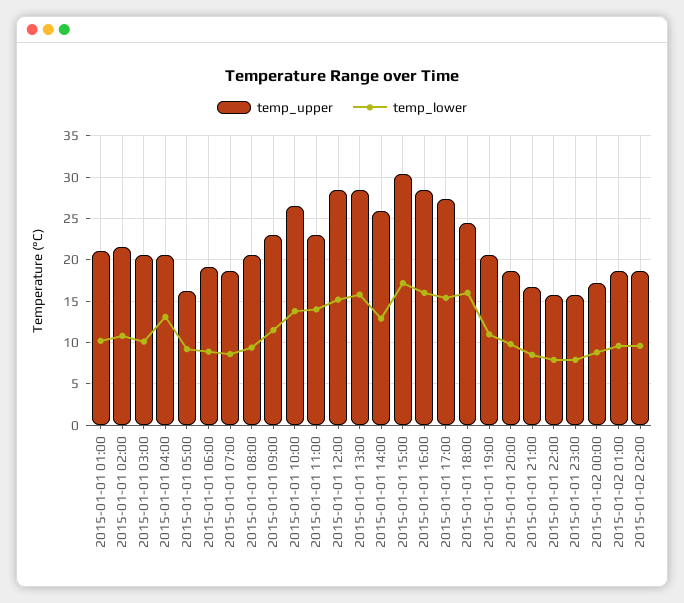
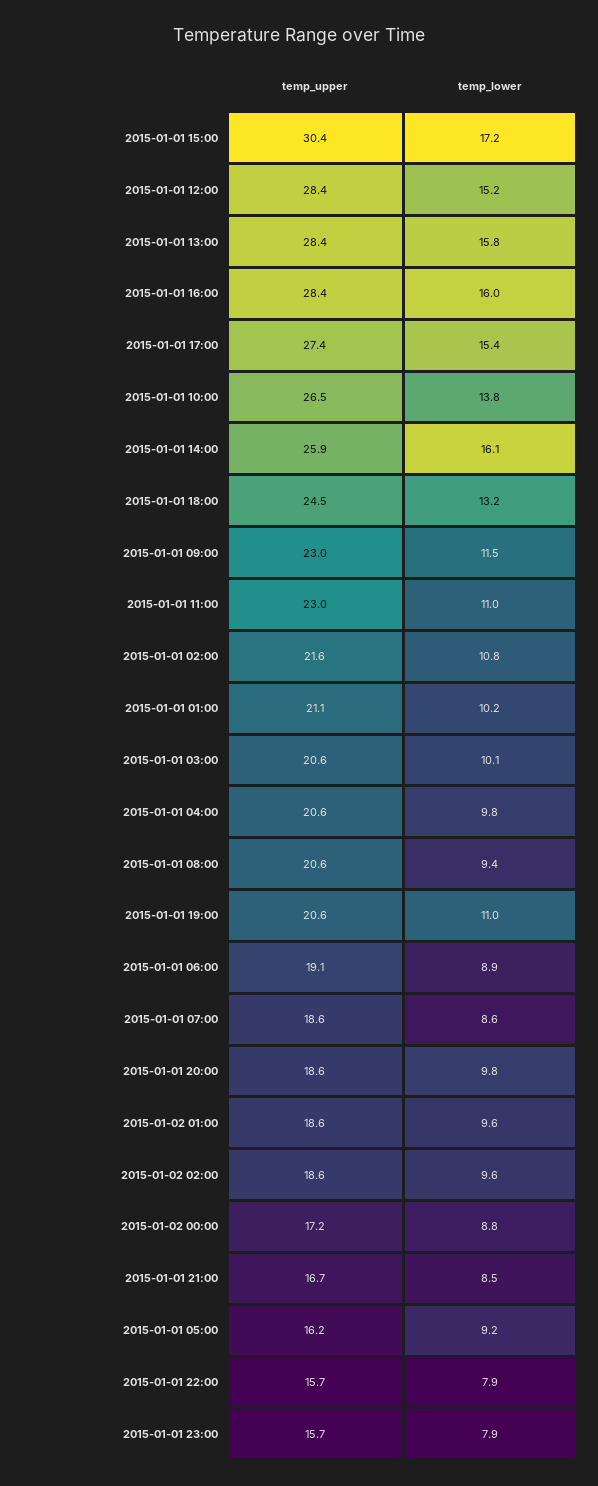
temp_lower, 2015-01-01 04:00: 13 -> 9.8
temp_lower, 2015-01-01 11:00: 14 -> 11
temp_lower, 2015-01-01 14:00: 13 -> 16.1
temp_lower, 2015-01-01 18:00: 16 -> 13.2

